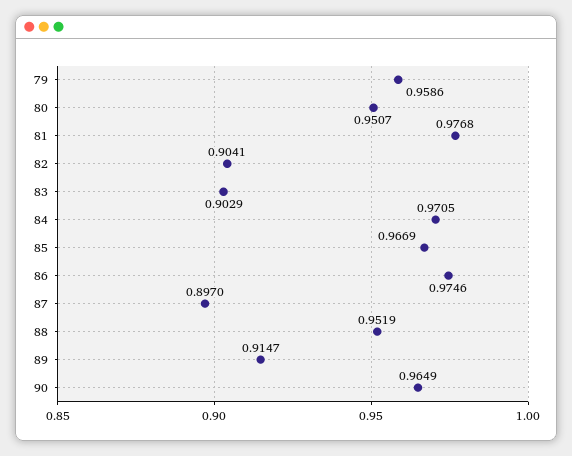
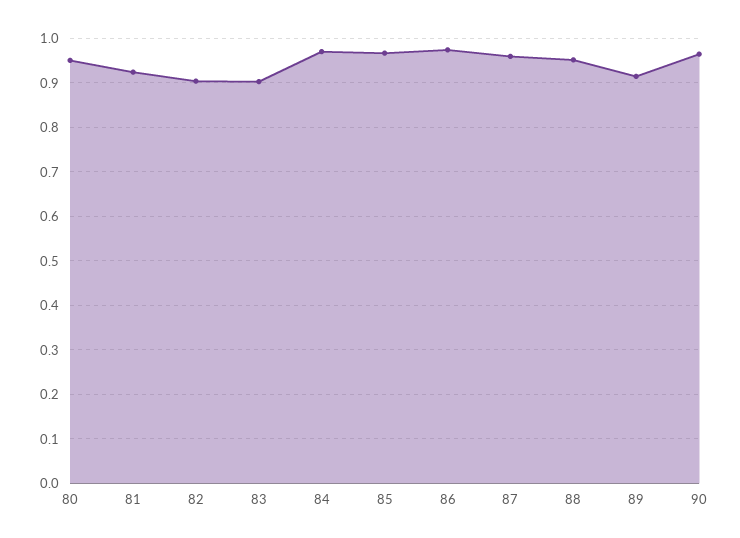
79: 0.9586 -> none
81: 0.9768 -> 0.92
87: 0.897 -> 0.96

